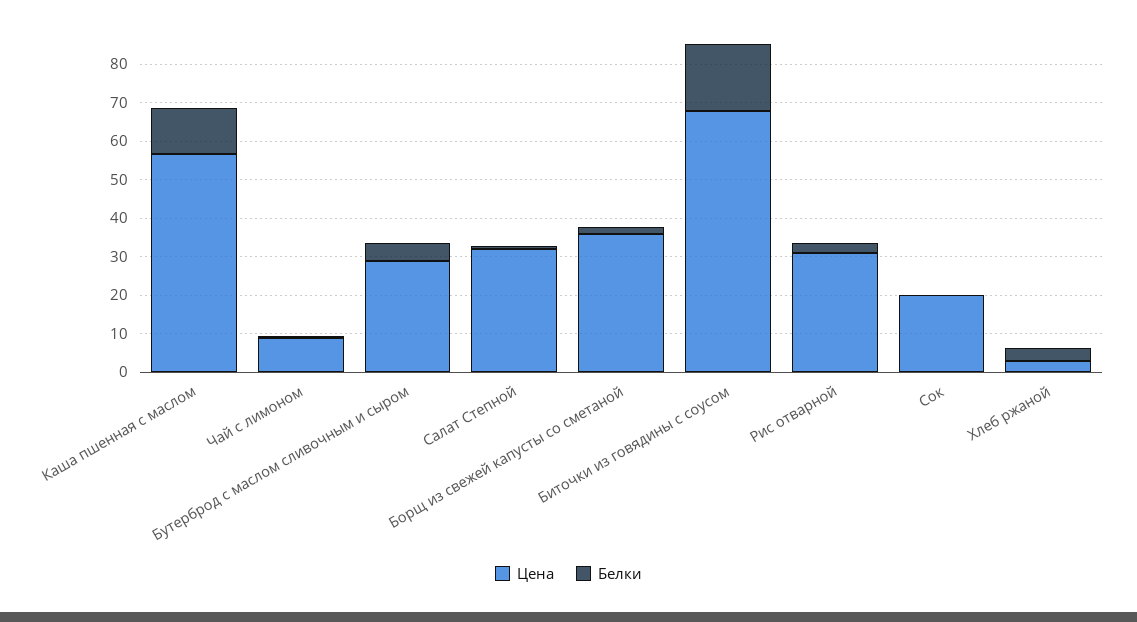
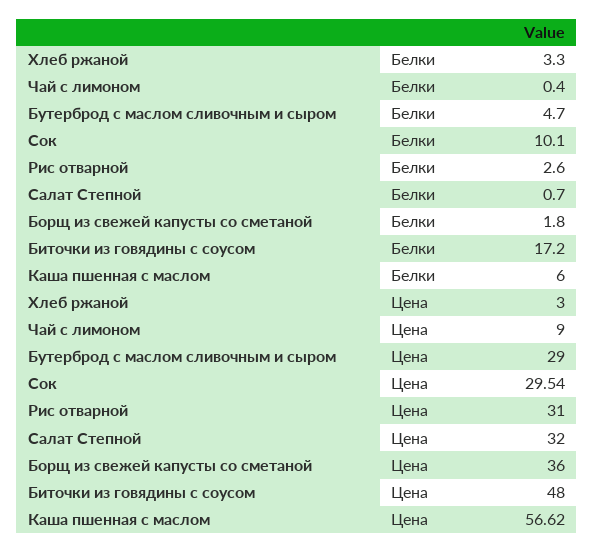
Белки, Каша пшенная с маслом: 12.5 -> 6
Цена, Биточки из говядины с соусом: 67.5 -> 48
Цена, Сок: 20 -> 29.54
Белки, Сок: 0 -> 10.1

